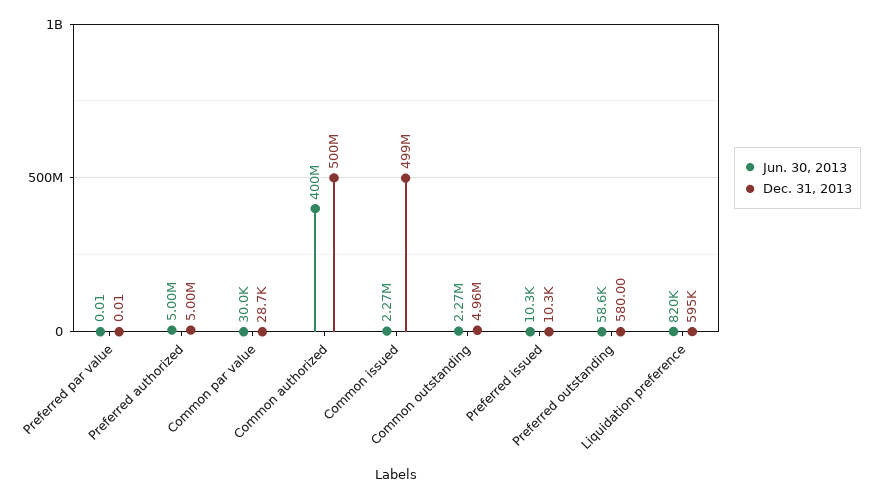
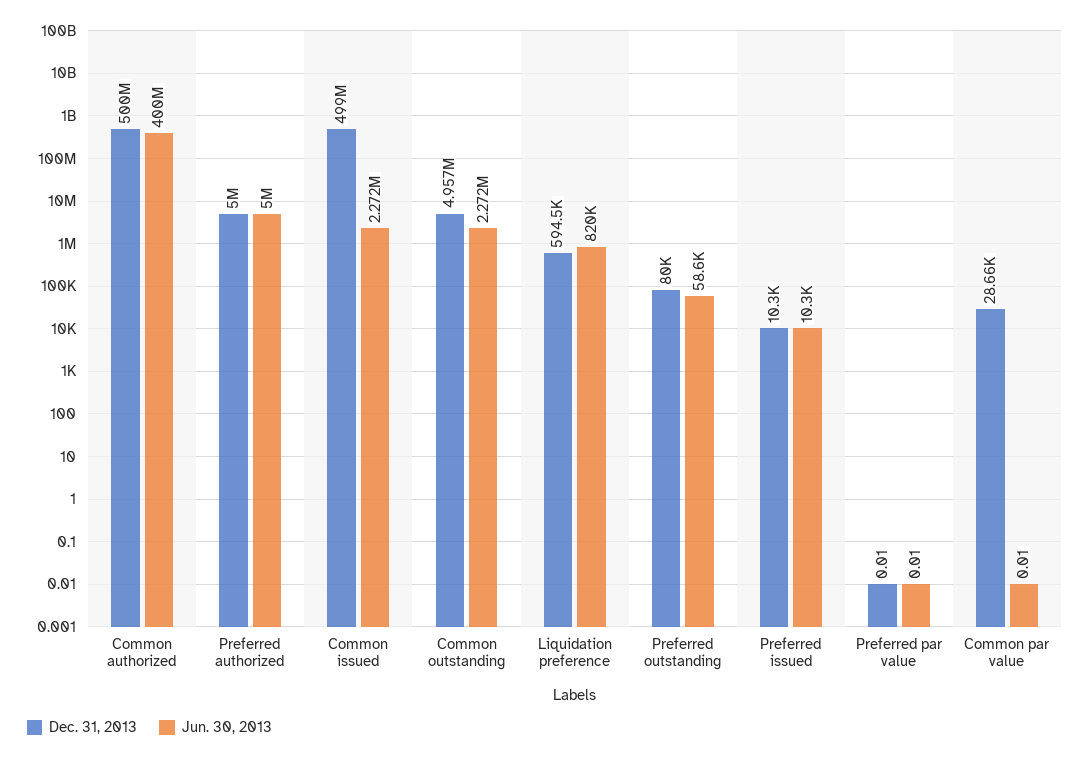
Jun. 30, 2013, Common par value: 30000 -> 0.01
Dec. 31, 2013, Preferred outstanding: 580 -> 80000

